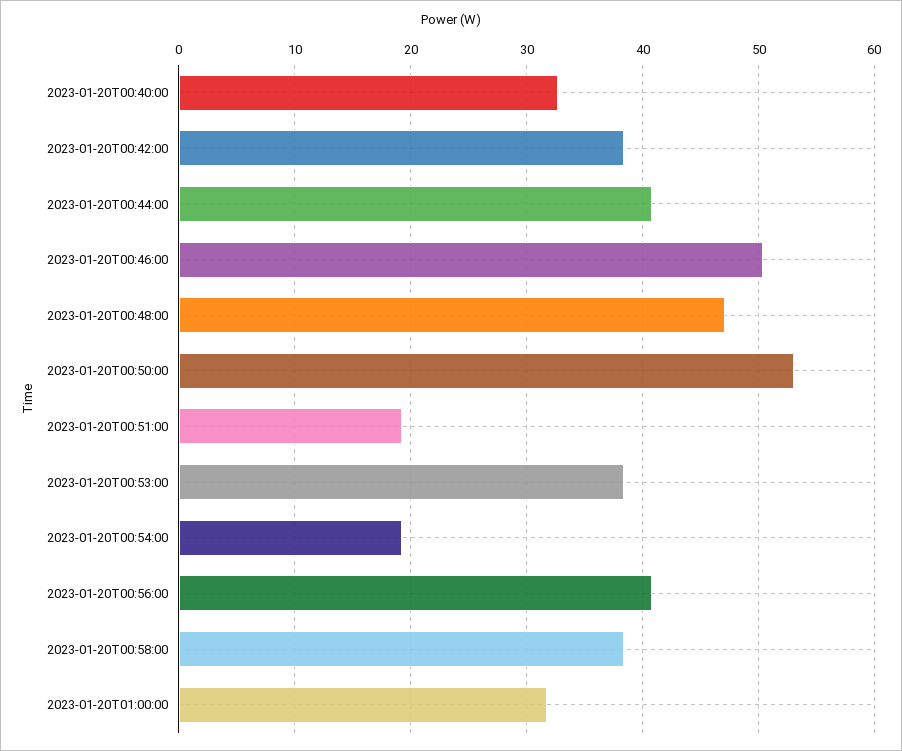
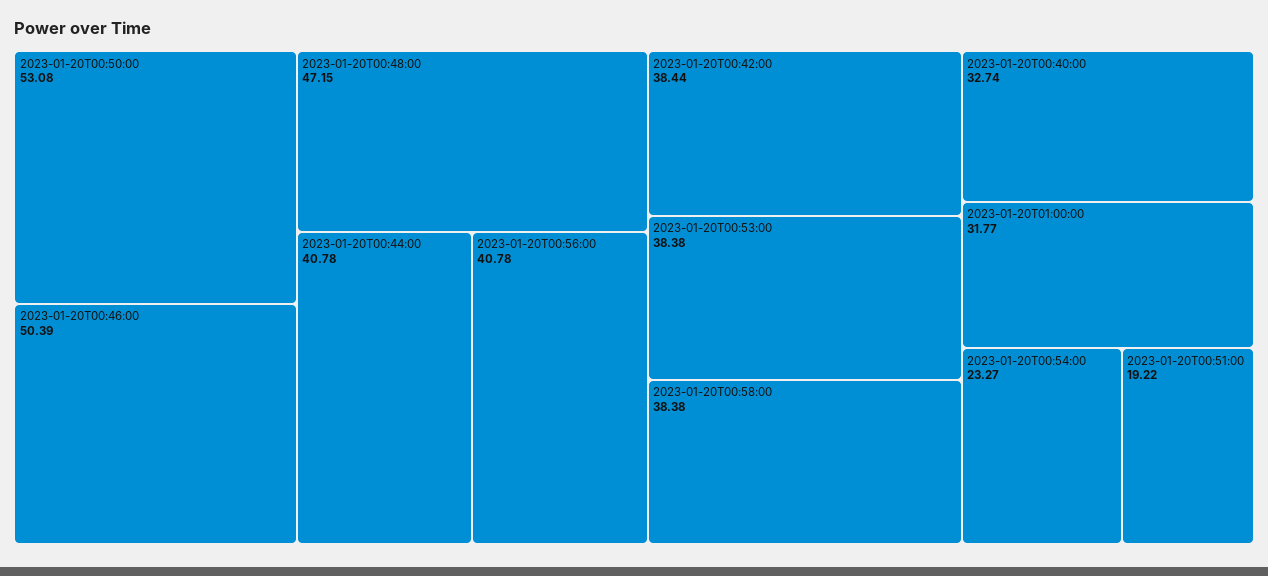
2023-01-20T00:54:00: 19 -> 23.27

